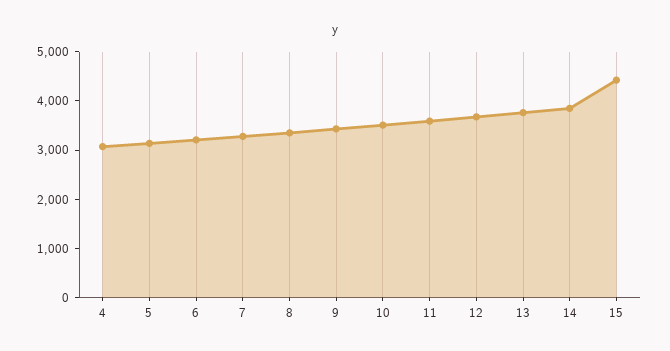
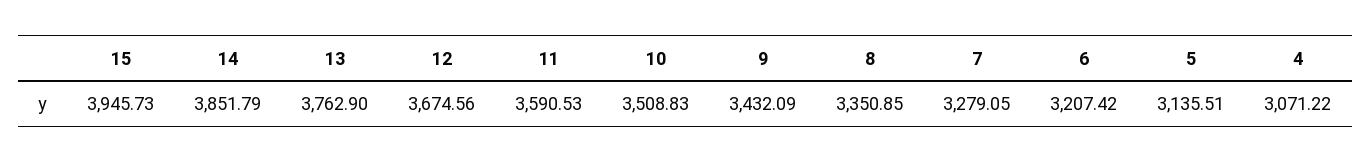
15: 4400 -> 3945.73

